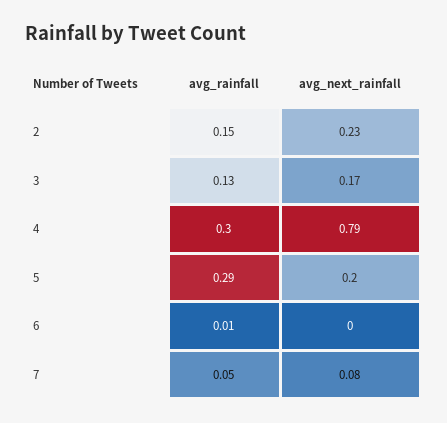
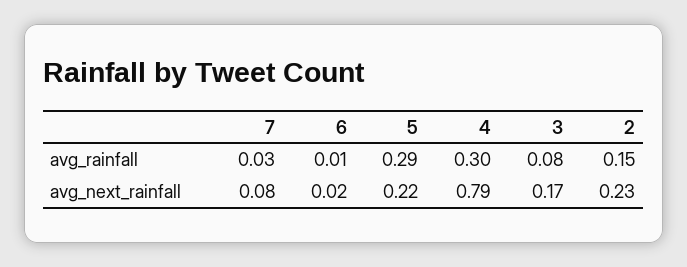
avg_rainfall, 3: 0.13 -> 0.08
avg_next_rainfall, 5: 0.2 -> 0.22
avg_next_rainfall, 6: 0 -> 0.02
avg_rainfall, 7: 0.05 -> 0.03

